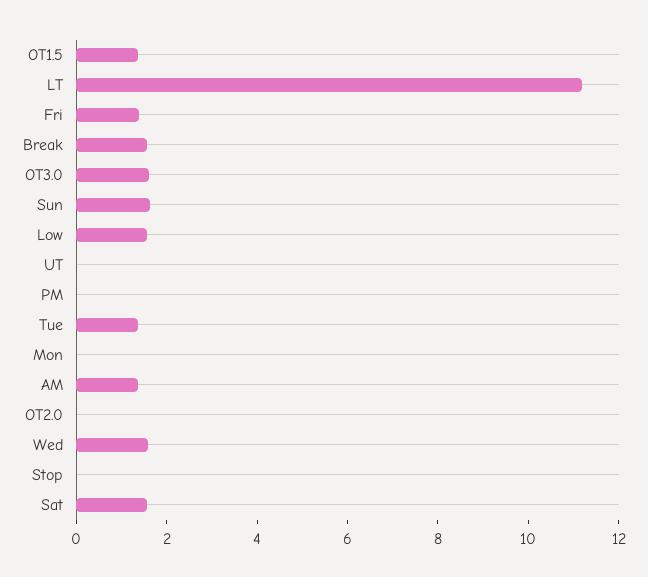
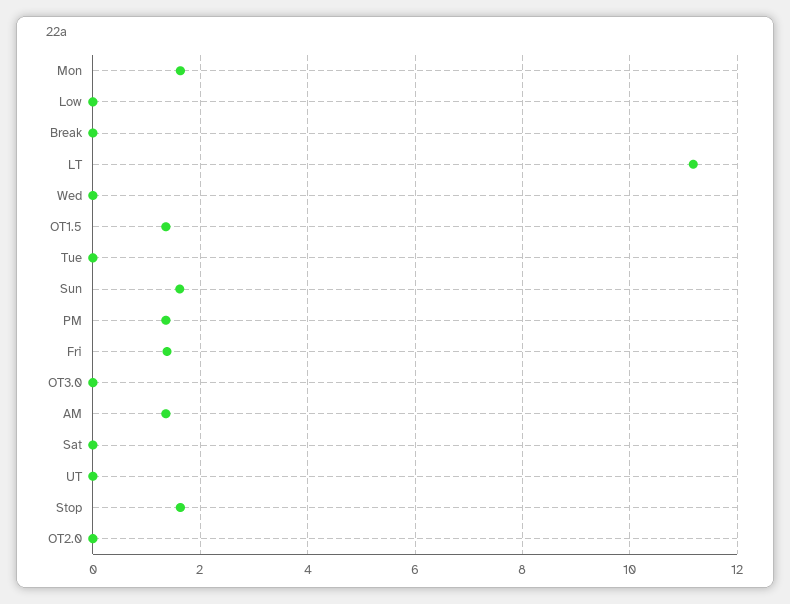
Break: 1.5 -> 0
OT3.0: 1.5 -> 0
Low: 1.5 -> 0
PM: 0 -> 1.4
Tue: 1.5 -> 0
Mon: 0 -> 1.6
Wed: 1.5 -> 0
Stop: 0 -> 1.6
Sat: 1.5 -> 0

